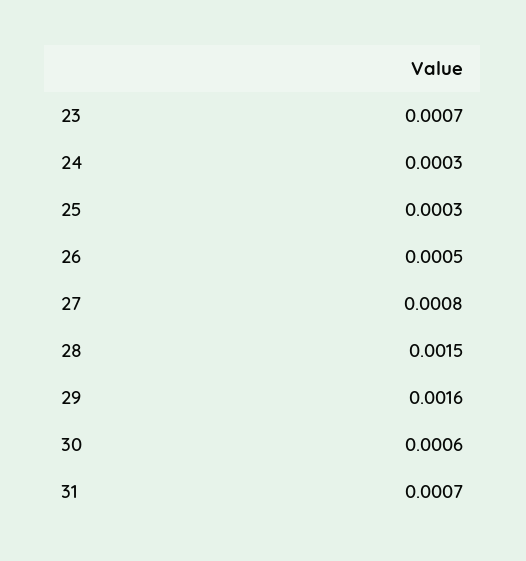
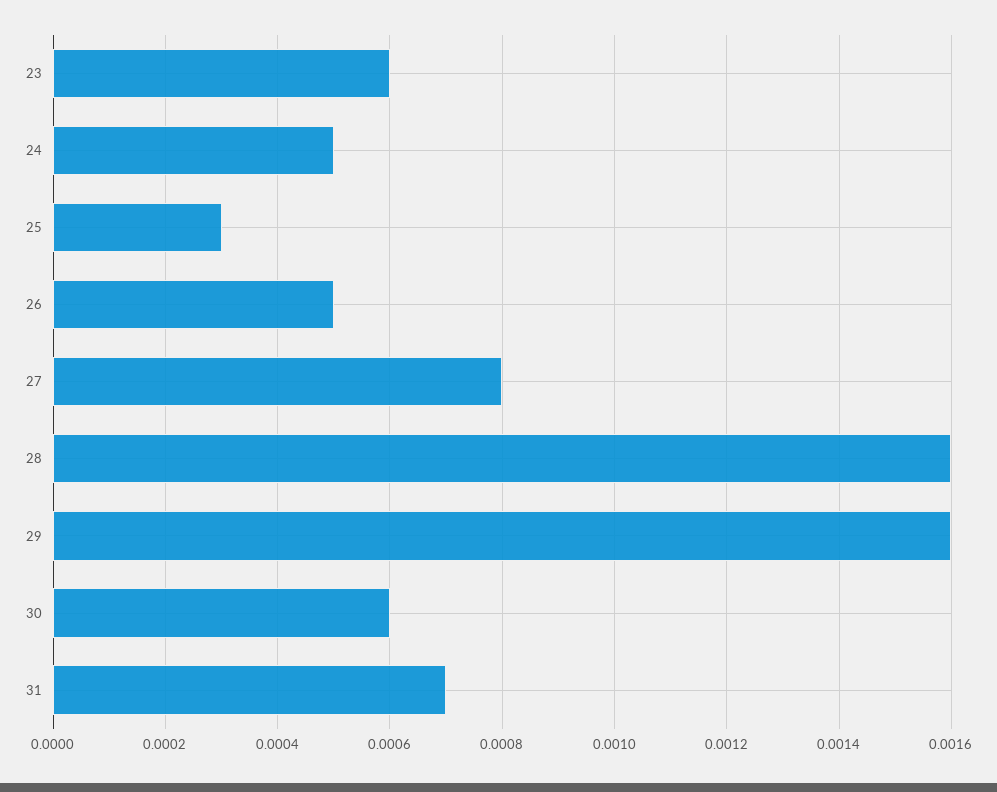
23: 0.0007 -> 0.0006
24: 0.0003 -> 0.0005
28: 0.0015 -> 0.0016

